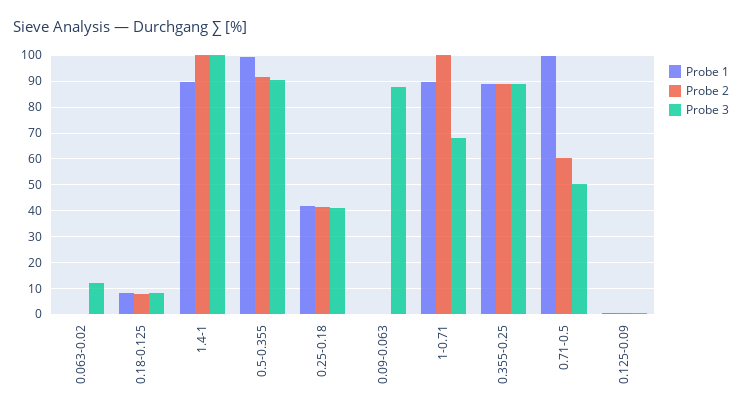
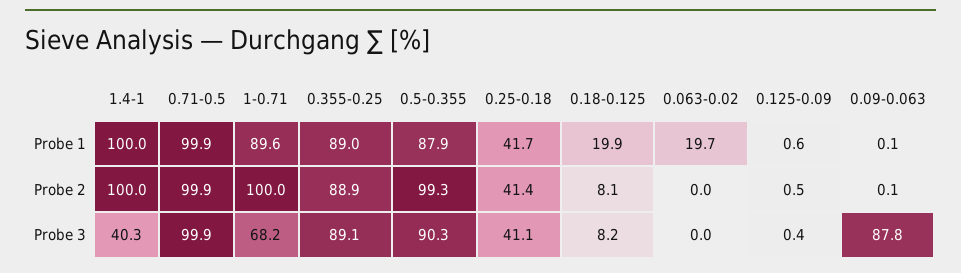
Probe 1, 0.063-0.02: 0 -> 19.7
Probe 3, 0.063-0.02: 12.5 -> 0
Probe 1, 0.18-0.125: 7.5 -> 19.9
Probe 1, 1.4-1: 90 -> 100
Probe 3, 1.4-1: 100 -> 40.3
Probe 1, 0.5-0.355: 100 -> 87.9
Probe 2, 0.5-0.355: 92.5 -> 99.3
Probe 2, 0.71-0.5: 60 -> 99.9
Probe 3, 0.71-0.5: 50 -> 99.9

